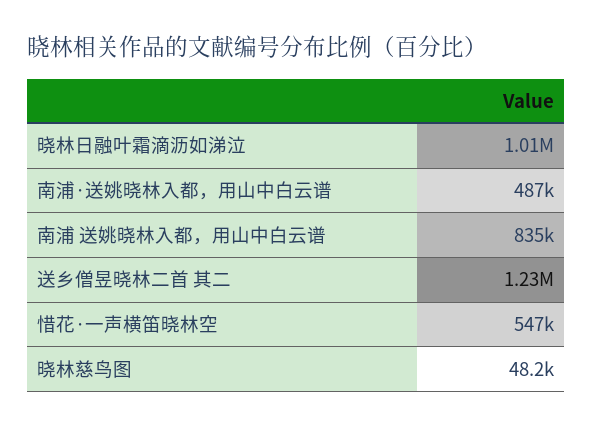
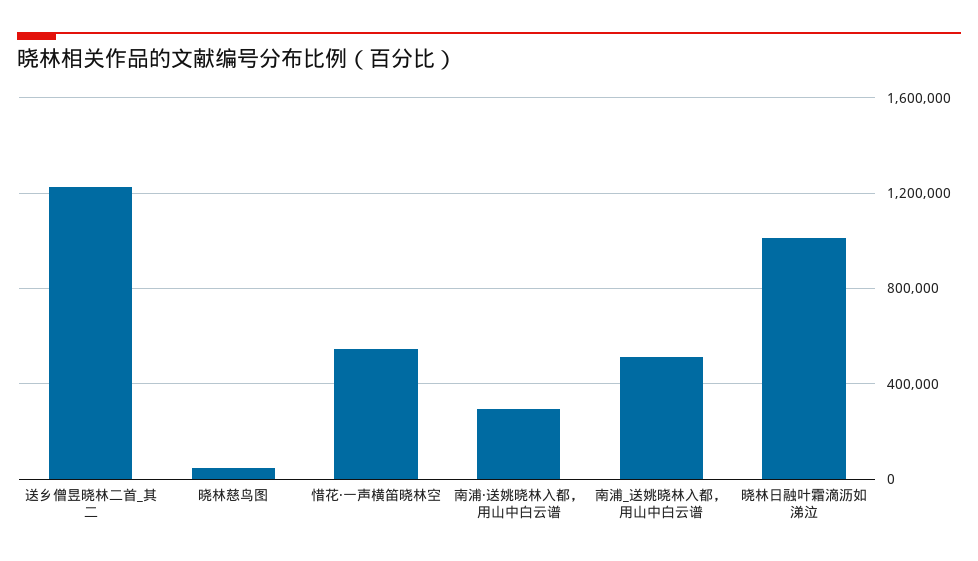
南浦·送姚晓林入都，用山中白云谱: 487000 -> 300000
南浦 送姚晓林入都，用山中白云谱: 835000 -> 500000

